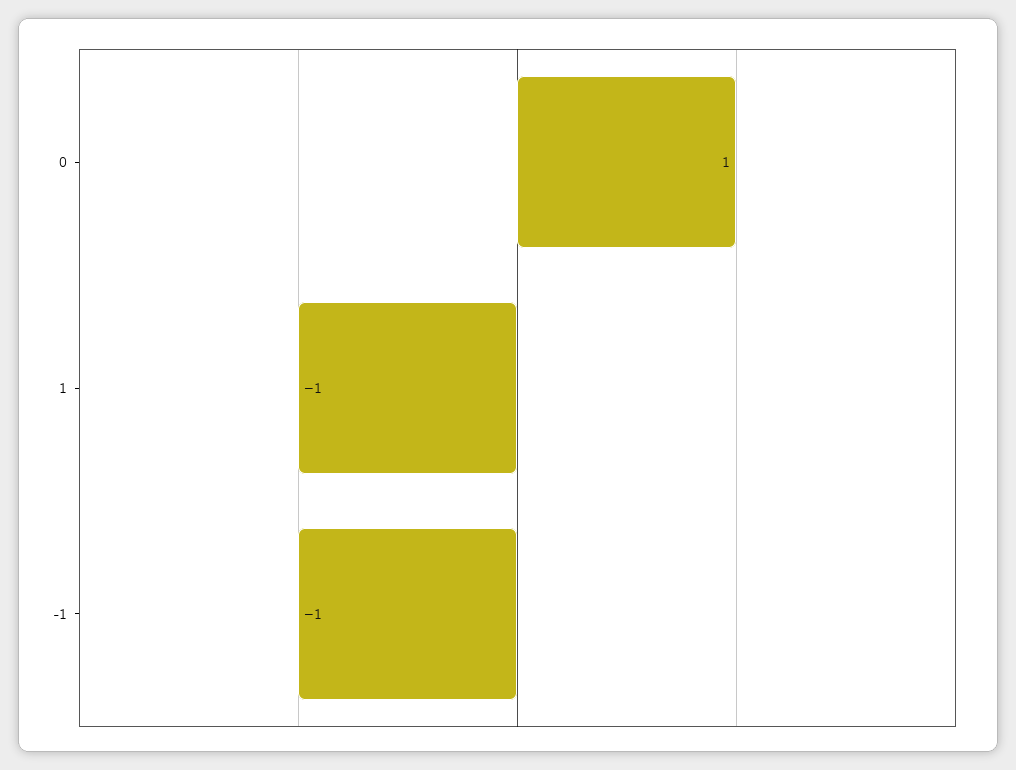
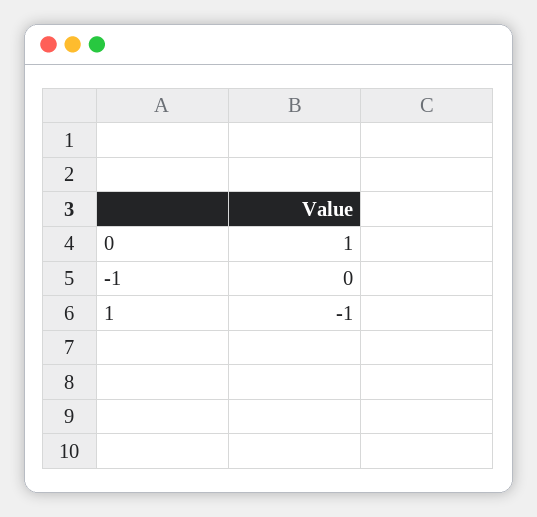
-1: -1 -> 0

